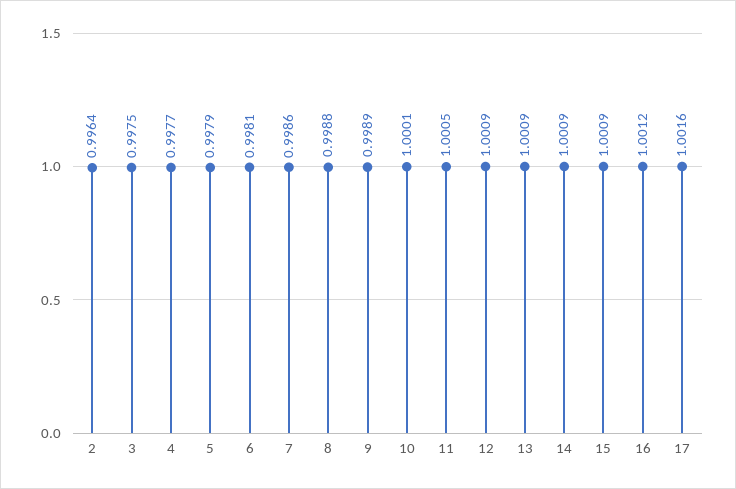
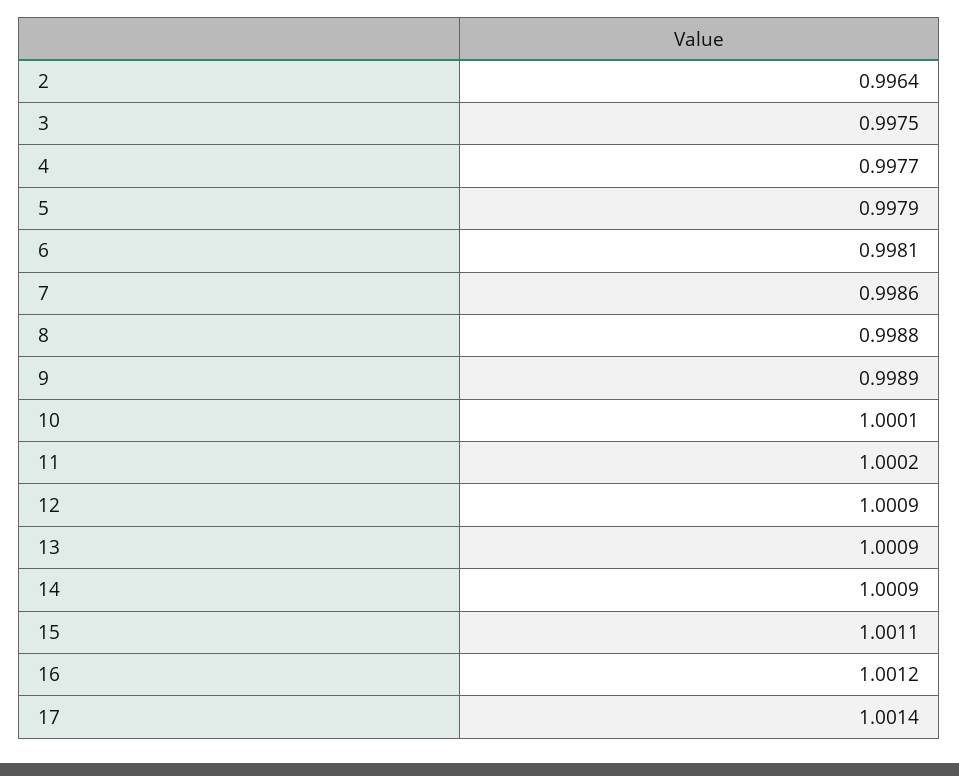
11: 1.0005 -> 1.0002
15: 1.0009 -> 1.0011
17: 1.0016 -> 1.0014

